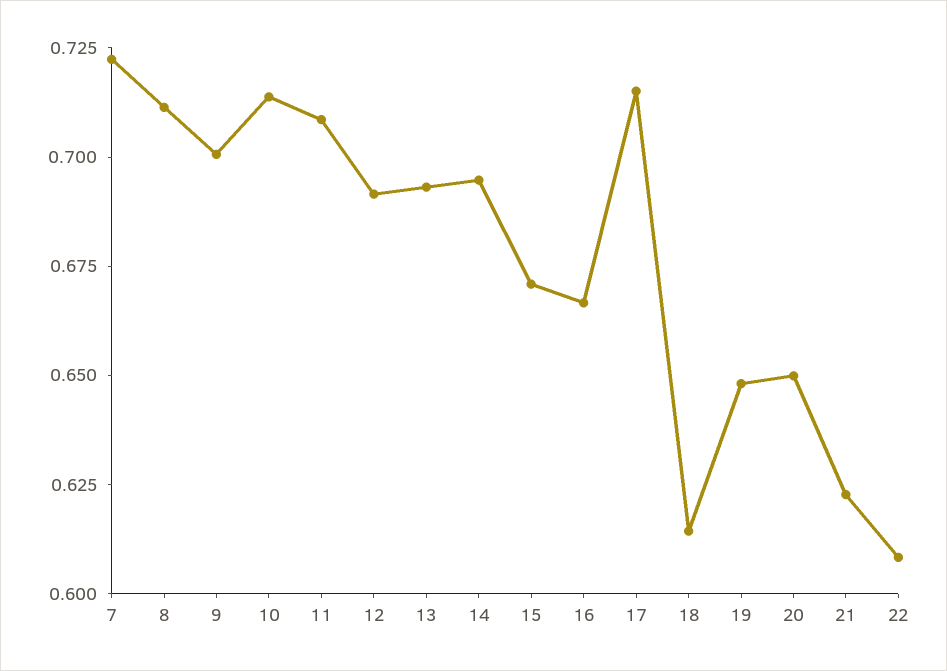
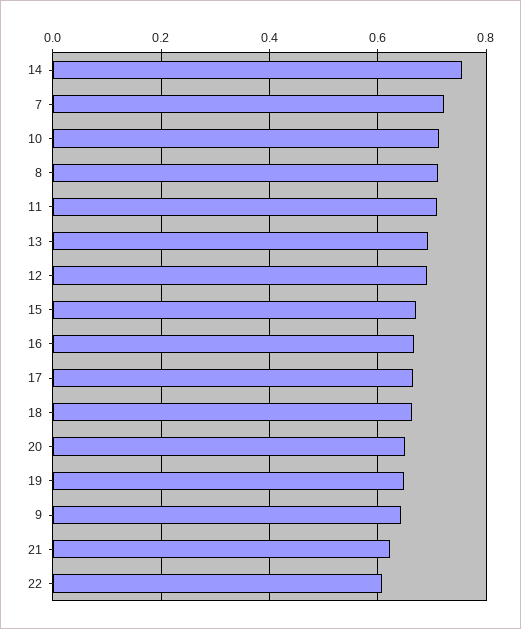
9: 0.7 -> 0.64
14: 0.695 -> 0.76
17: 0.715 -> 0.66
18: 0.615 -> 0.66

